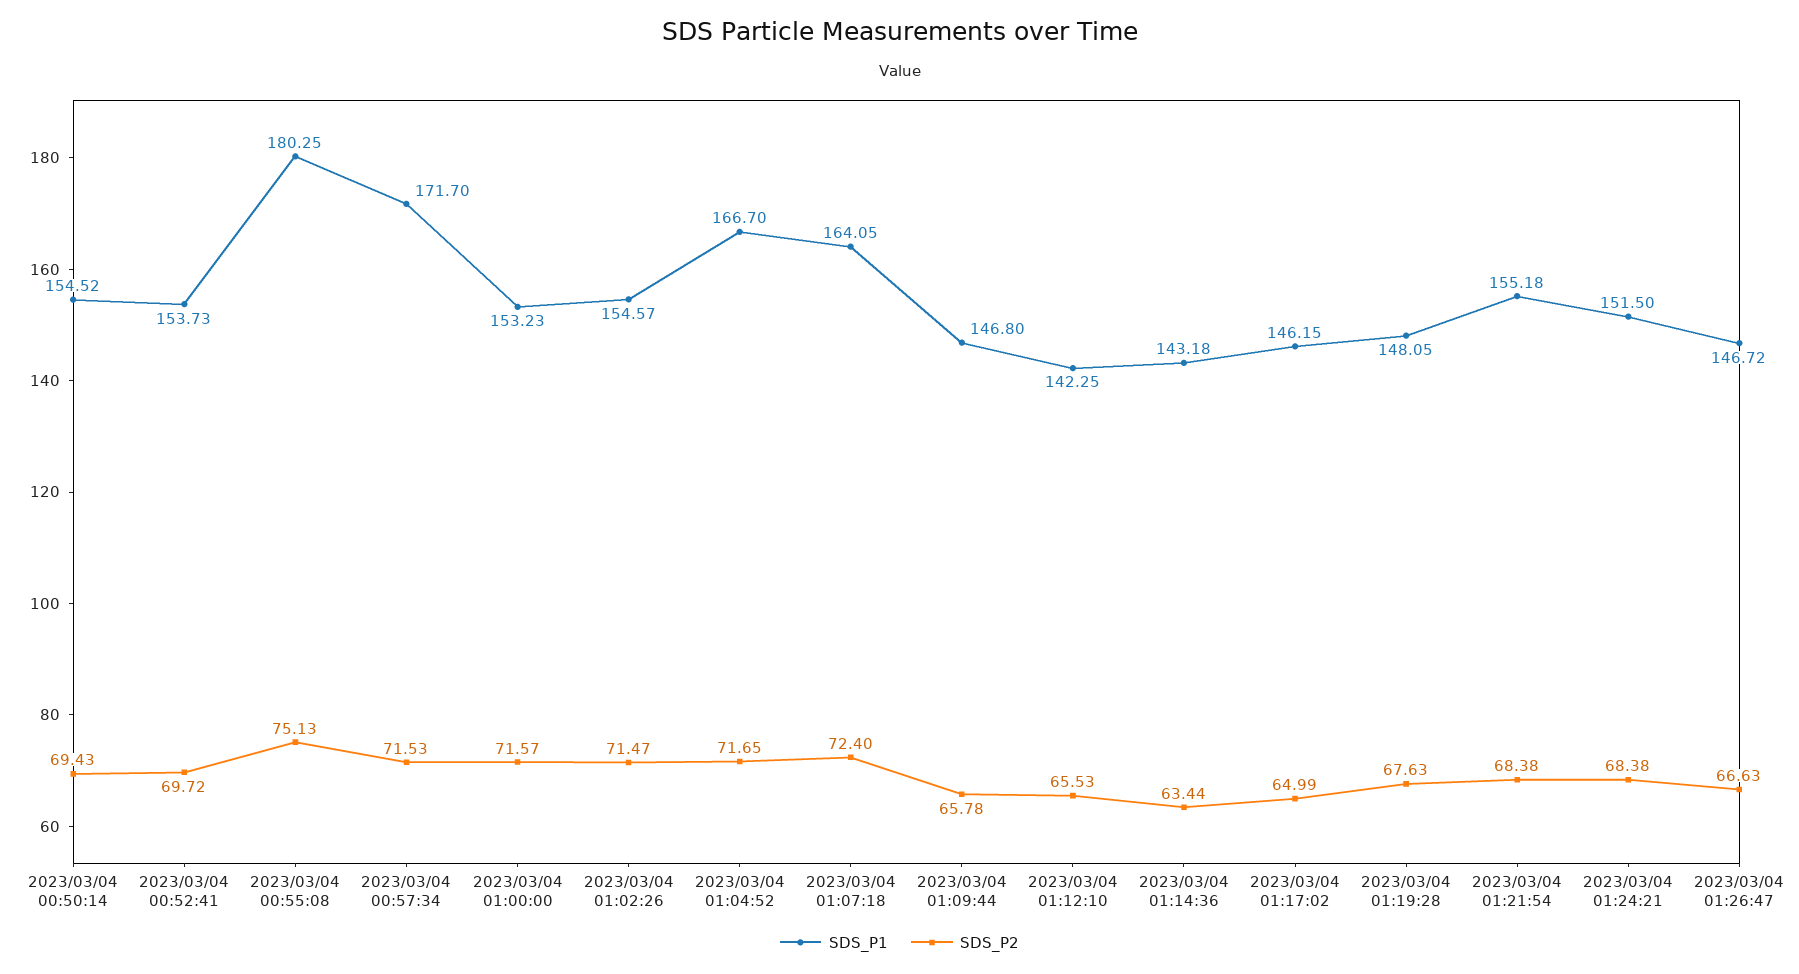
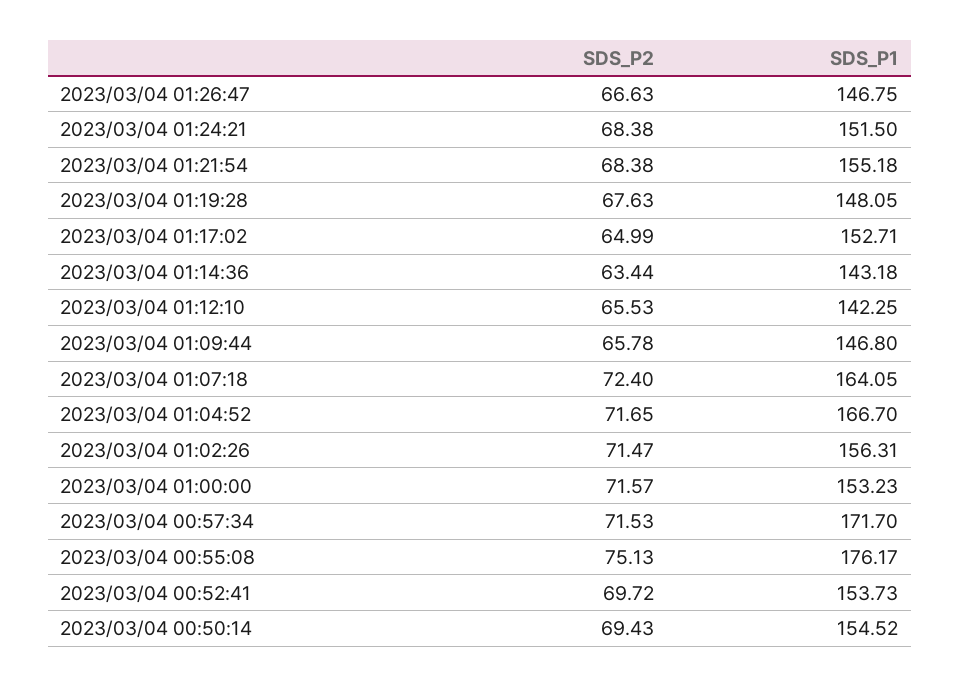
SDS_P1, 2023/03/04 00:55:08: 180.25 -> 176.17
SDS_P1, 2023/03/04 01:02:26: 154.57 -> 156.31
SDS_P1, 2023/03/04 01:17:02: 146.15 -> 152.71
SDS_P1, 2023/03/04 01:26:47: 146.72 -> 146.75

